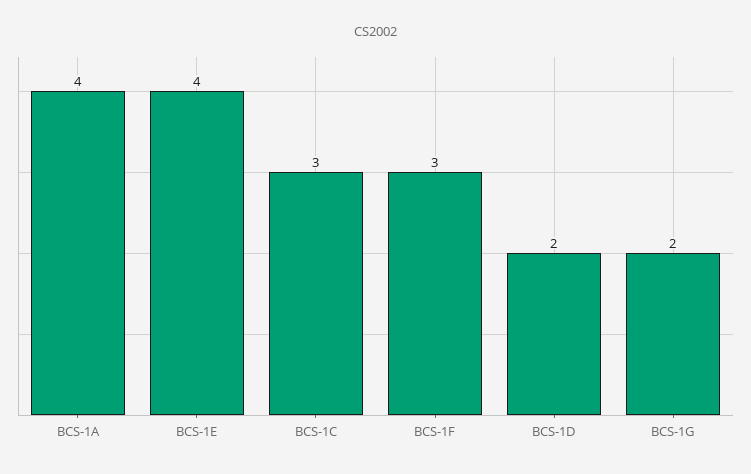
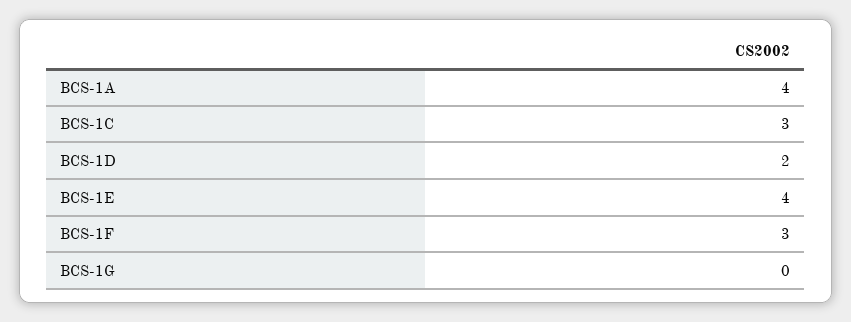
BCS-1G: 2 -> 0

